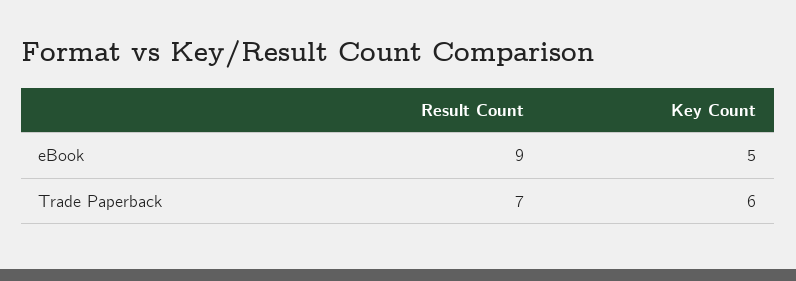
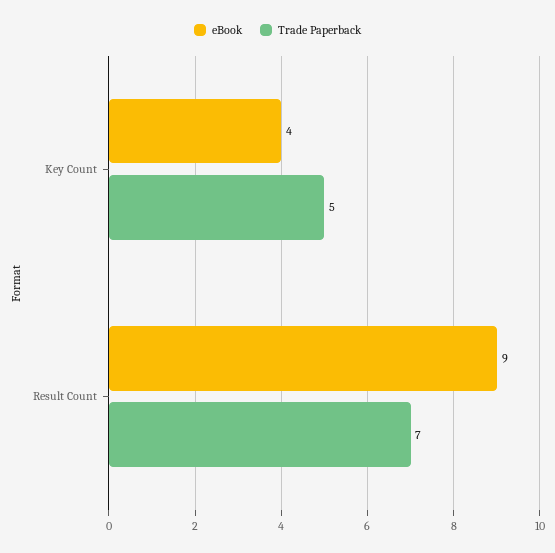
eBook, Key Count: 5 -> 4
Trade Paperback, Key Count: 6 -> 5

